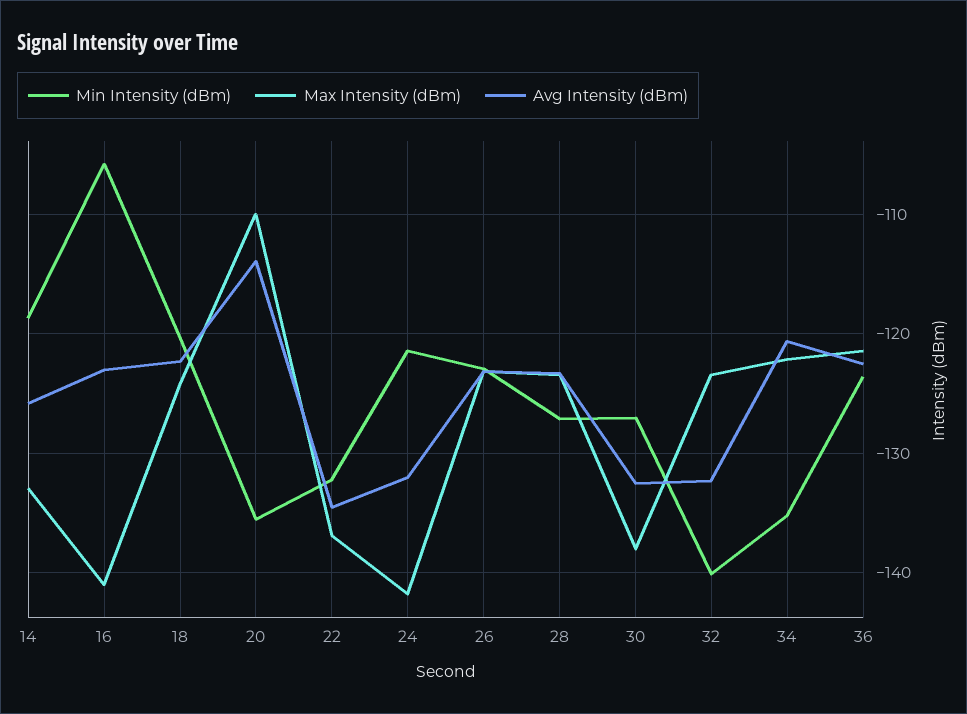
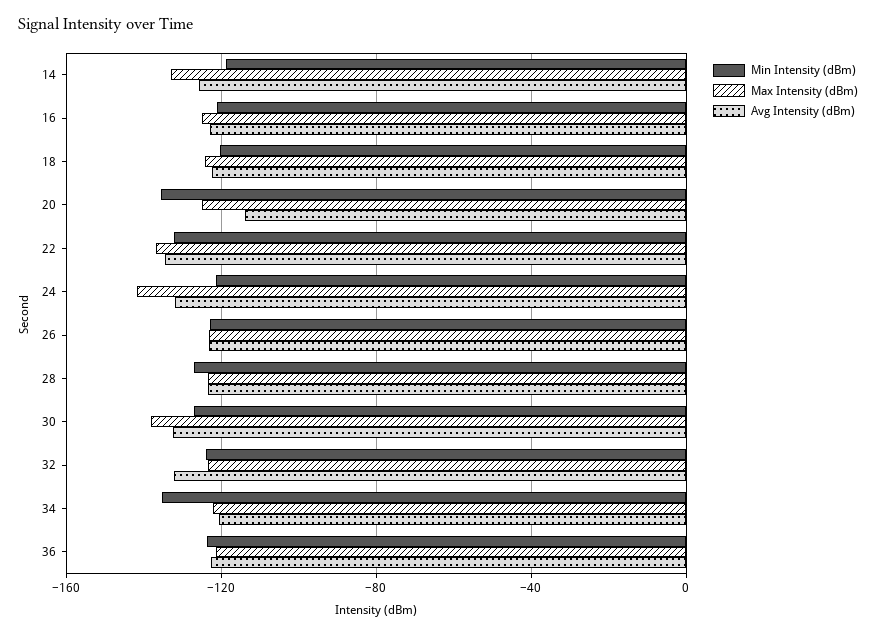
Min Intensity (dBm), 16: -106 -> -120
Max Intensity (dBm), 16: -141 -> -125
Max Intensity (dBm), 20: -110 -> -125
Min Intensity (dBm), 32: -140 -> -125

